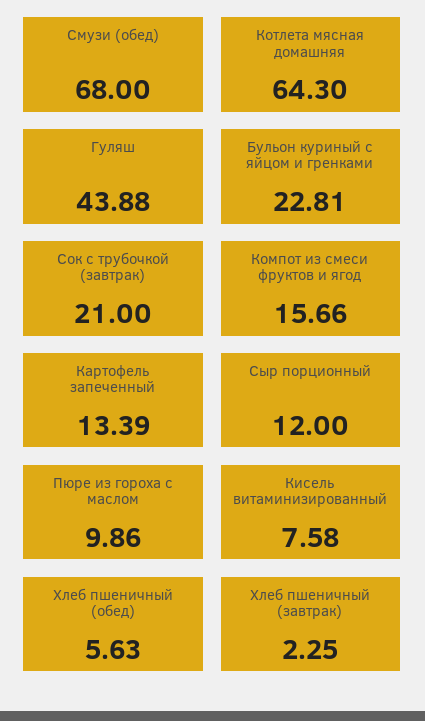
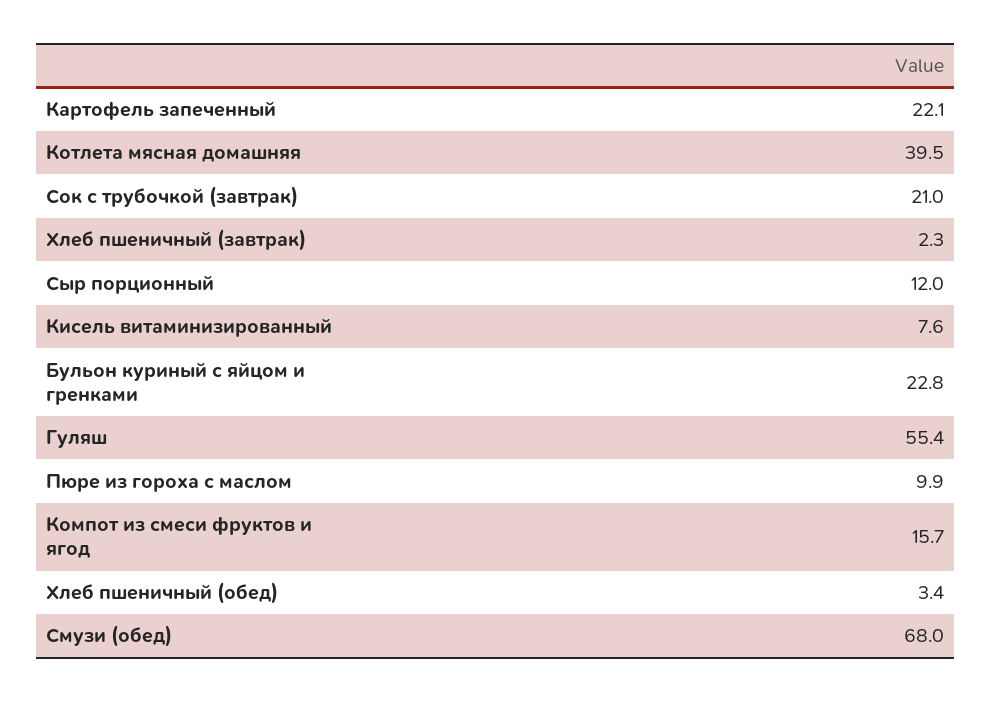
Котлета мясная домашняя: 64.3 -> 39.5
Гуляш: 43.88 -> 55.4
Картофель запеченный: 13.39 -> 22.1
Хлеб пшеничный (обед): 5.63 -> 3.4

